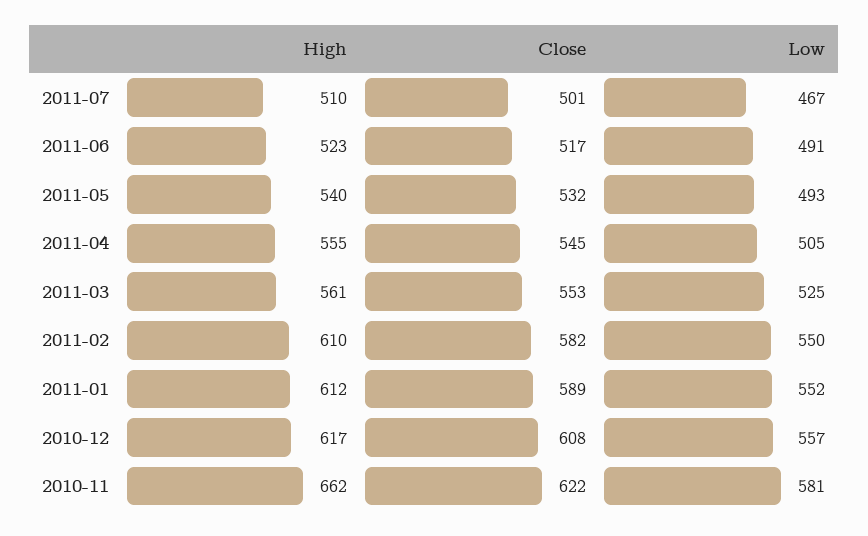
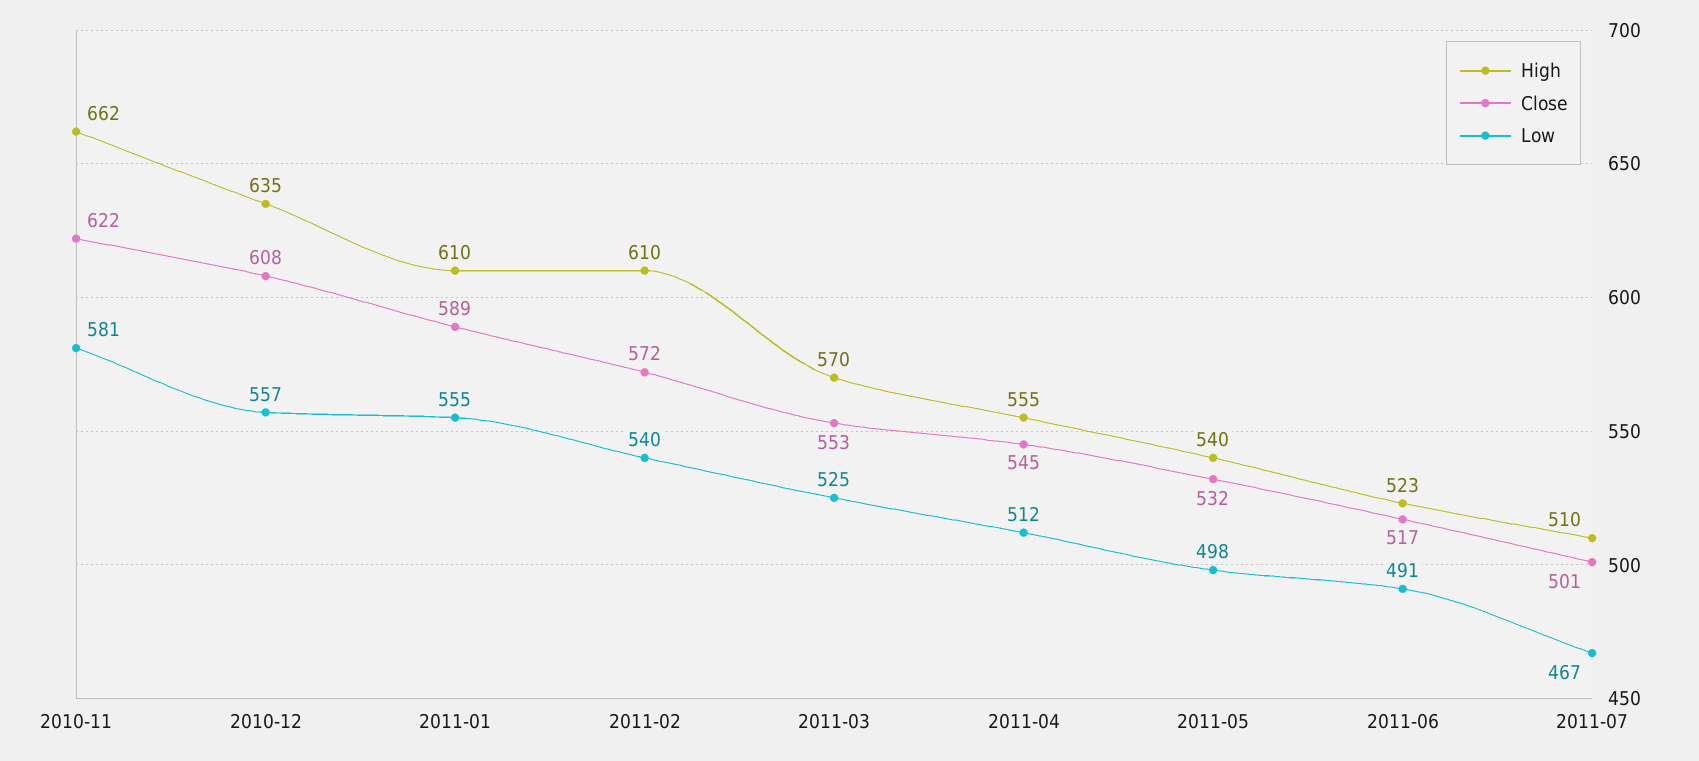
Low, 2011-05: 493 -> 498
Low, 2011-04: 505 -> 512
High, 2011-03: 561 -> 570
Close, 2011-02: 582 -> 572
Low, 2011-02: 550 -> 540
High, 2011-01: 612 -> 610
Low, 2011-01: 552 -> 555
High, 2010-12: 617 -> 635

